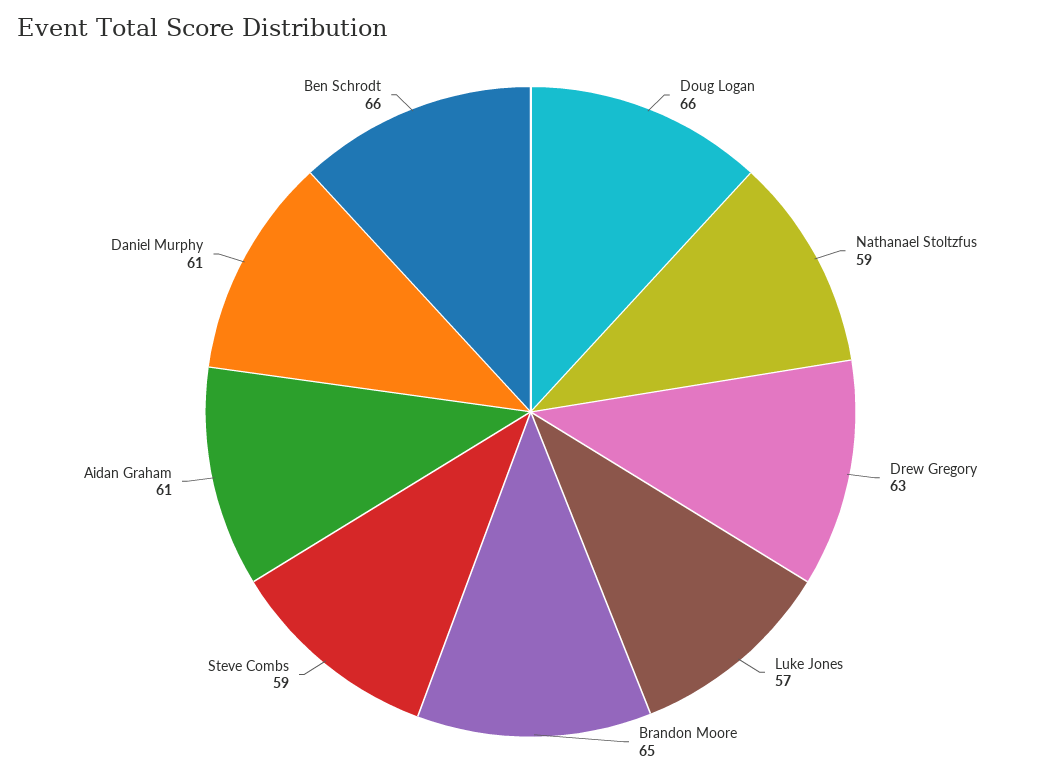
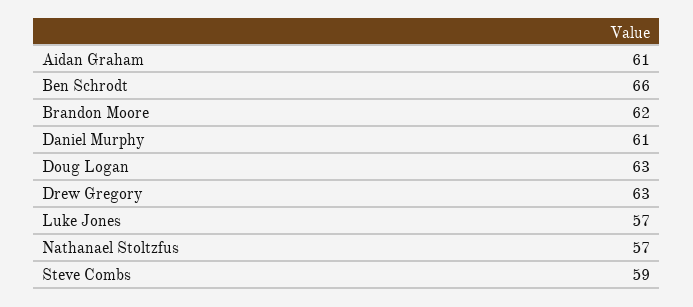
Doug Logan: 66 -> 63
Nathanael Stoltzfus: 59 -> 57
Brandon Moore: 65 -> 62

